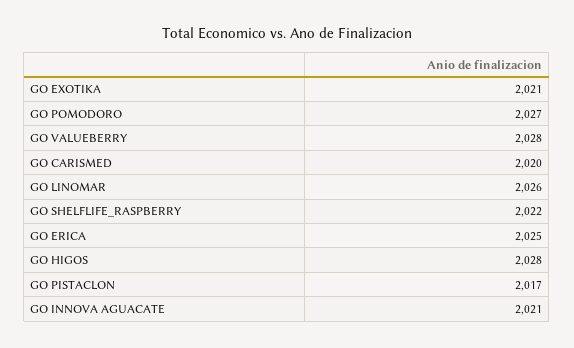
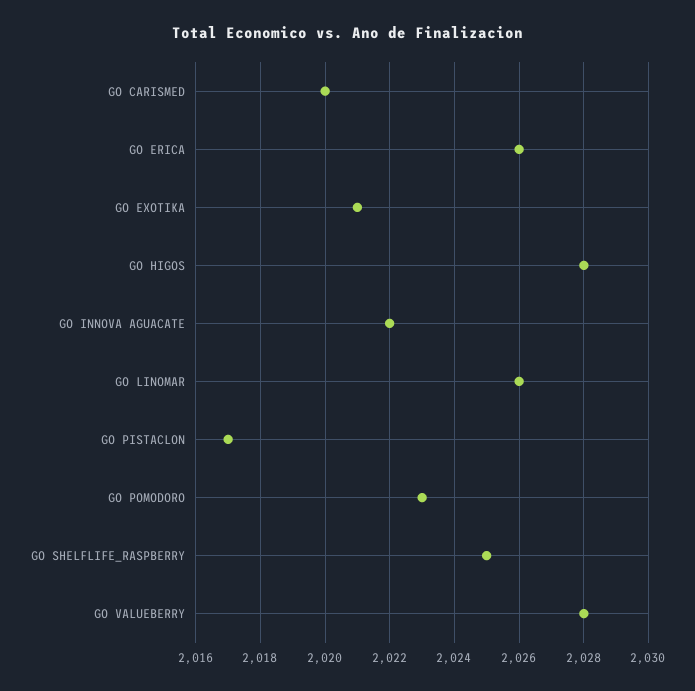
GO POMODORO: 2027 -> 2023
GO SHELFLIFE_RASPBERRY: 2022 -> 2025
GO ERICA: 2025 -> 2026
GO INNOVA AGUACATE: 2021 -> 2022

